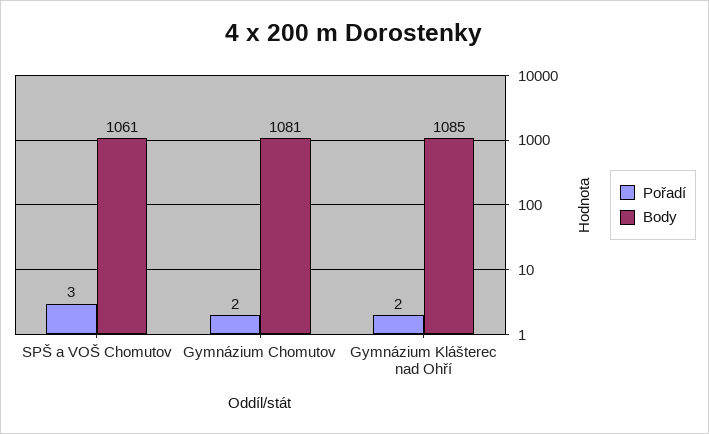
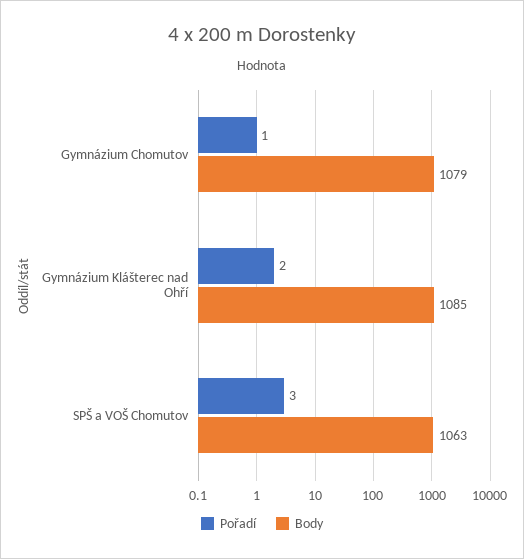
Body, SPŠ a VOŠ Chomutov: 1061 -> 1063
Pořadí, Gymnázium Chomutov: 2 -> 1
Body, Gymnázium Chomutov: 1081 -> 1079

